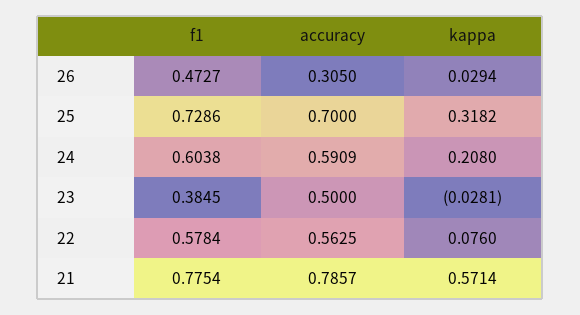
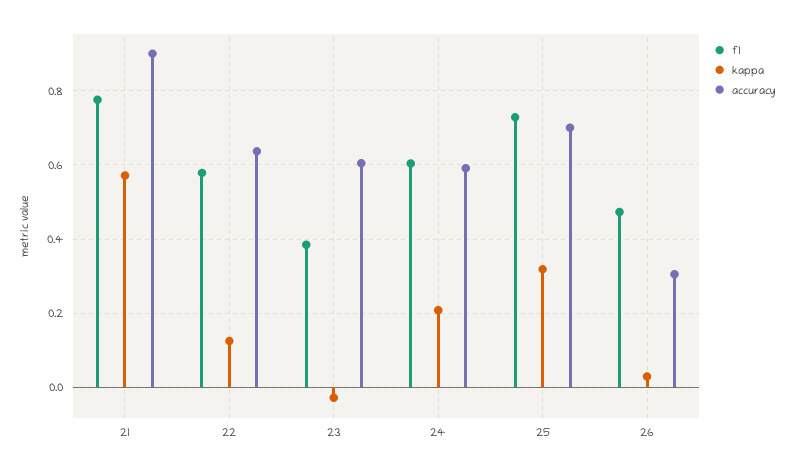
accuracy, 23: 0.5 -> 0.6
accuracy, 22: 0.5625 -> 0.64
kappa, 22: 0.076 -> 0.12
accuracy, 21: 0.7857 -> 0.9

